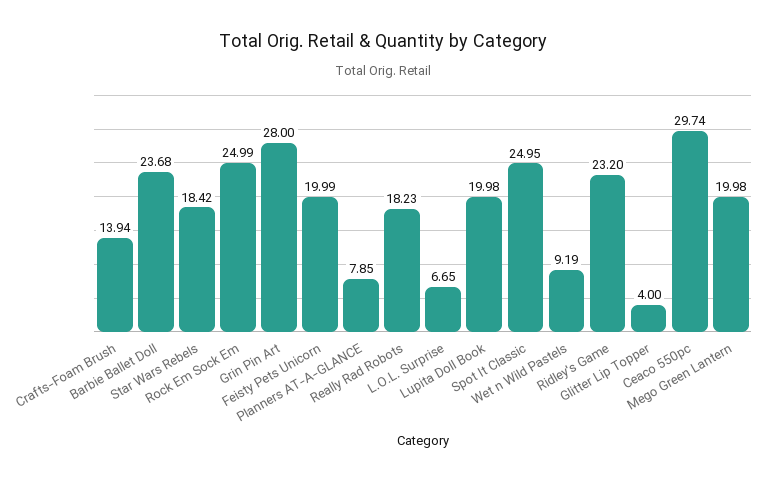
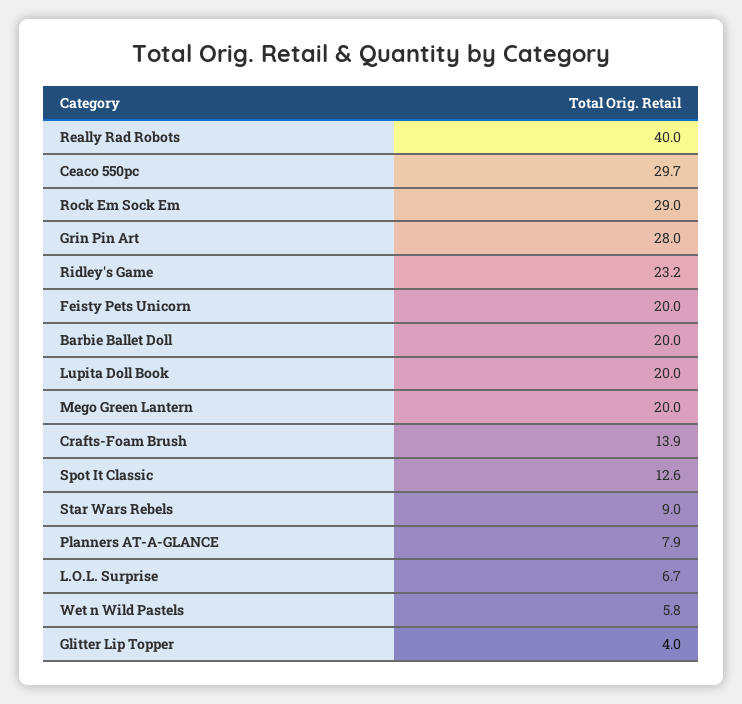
Barbie Ballet Doll: 23.68 -> 20
Star Wars Rebels: 18.42 -> 9
Rock Em Sock Em: 24.99 -> 29
Really Rad Robots: 18.23 -> 40
Spot It Classic: 24.95 -> 12.6
Wet n Wild Pastels: 9.19 -> 5.8

